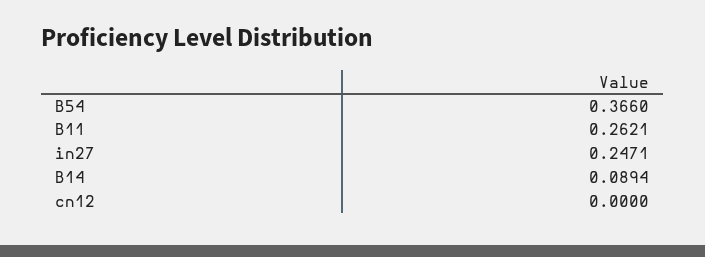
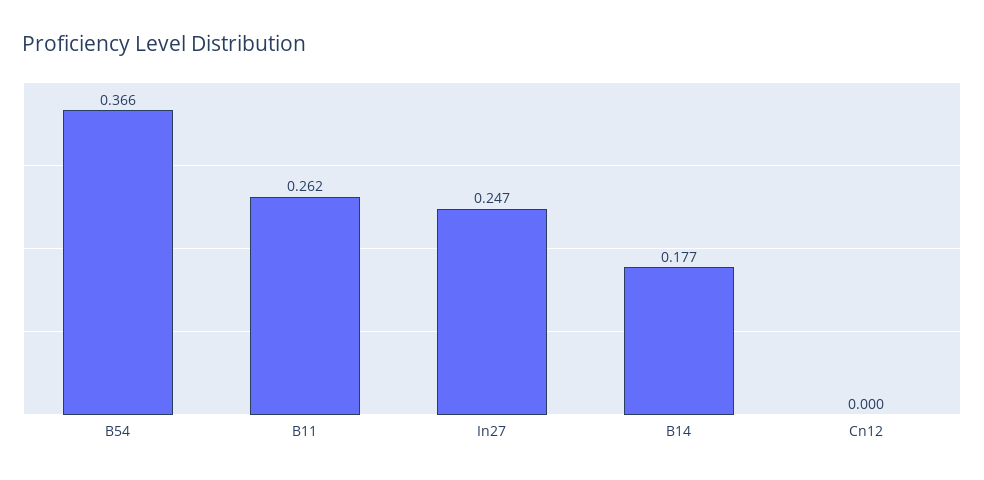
B14: 0.0894 -> 0.177

